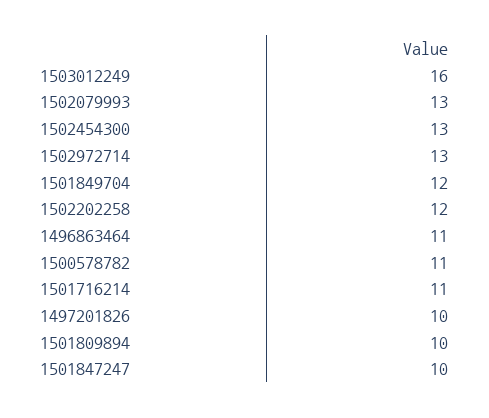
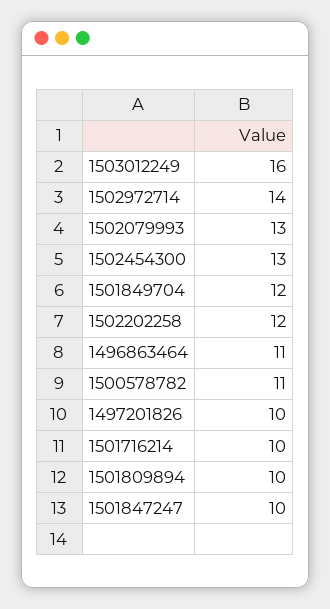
1502972714: 13 -> 14
1501716214: 11 -> 10

